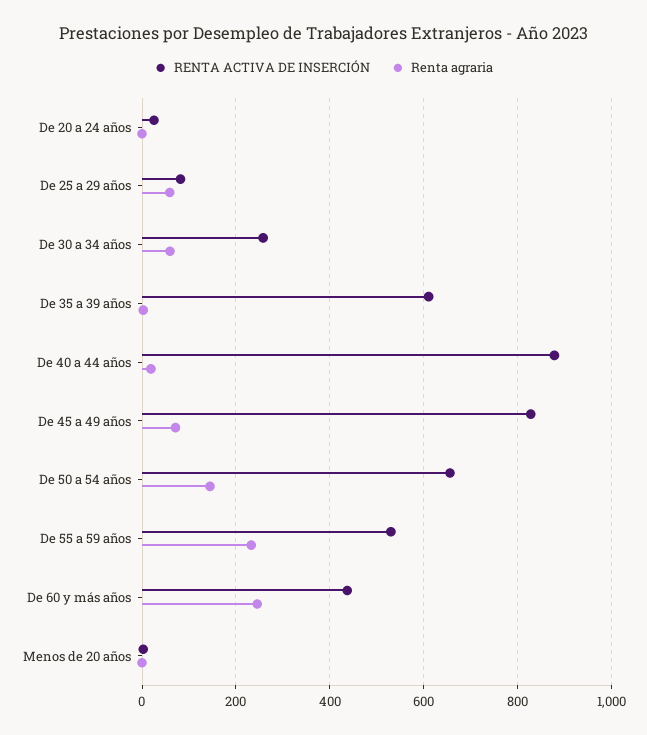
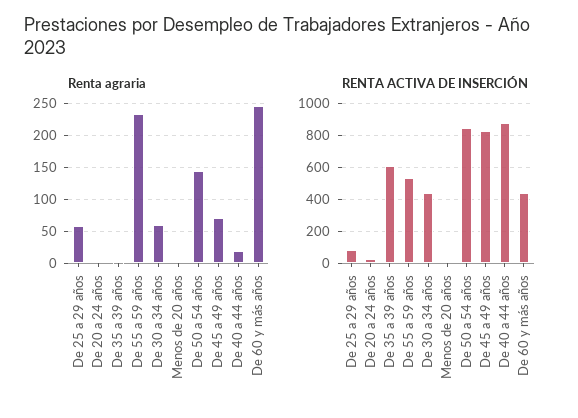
RENTA ACTIVA DE INSERCIÓN, De 30 a 34 años: 260 -> 450
RENTA ACTIVA DE INSERCIÓN, De 50 a 54 años: 660 -> 850

